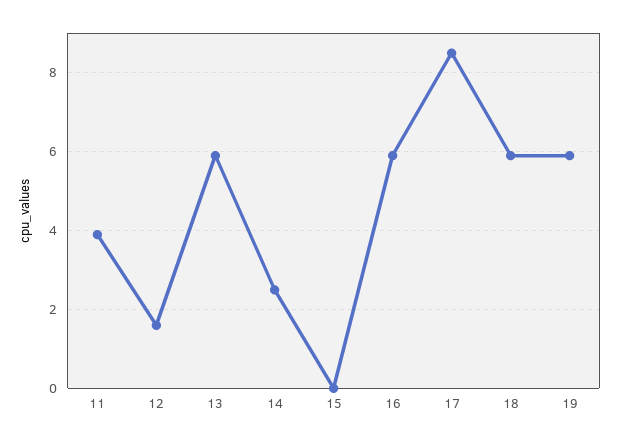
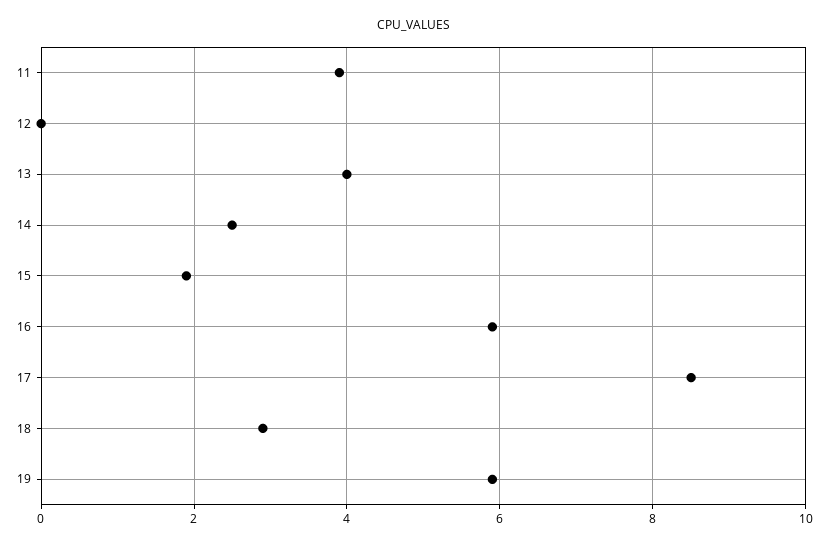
12: 1.5 -> 0
13: 6 -> 4
15: 0 -> 2
18: 6 -> 3

